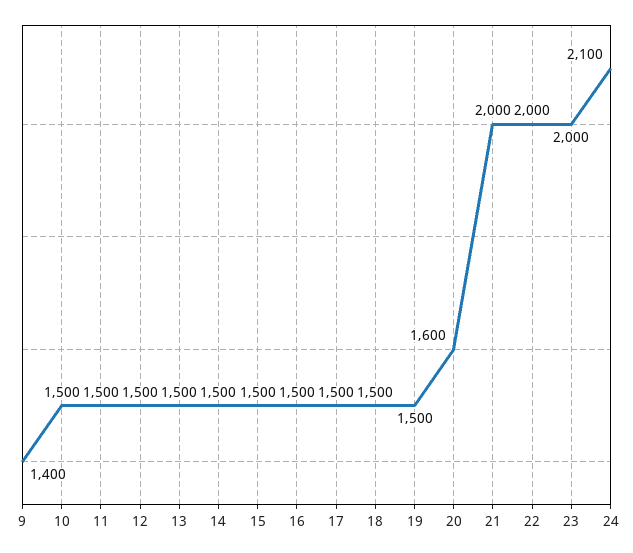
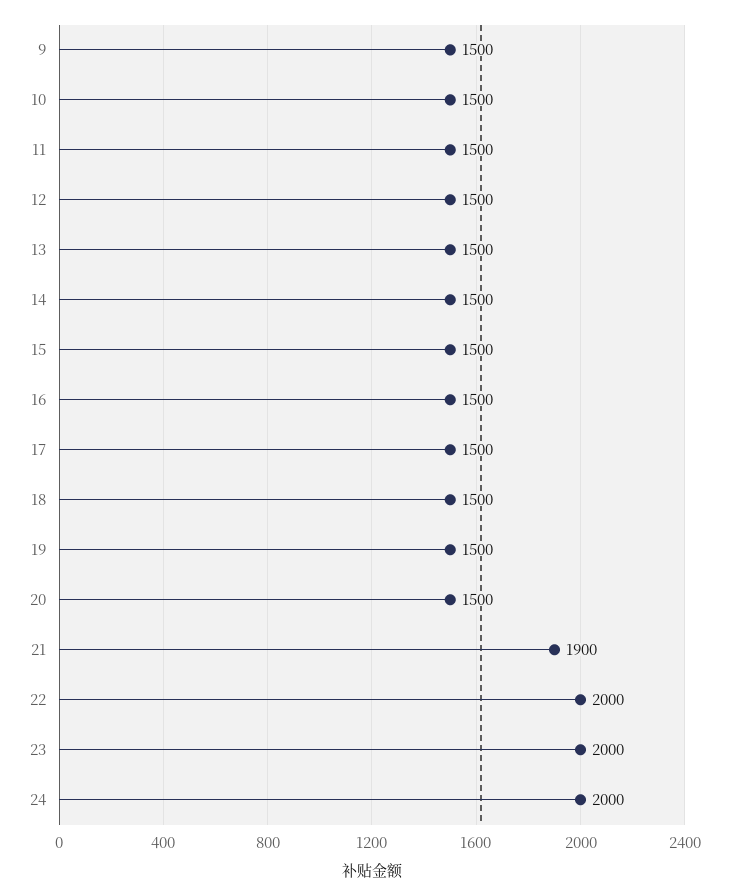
9: 1400 -> 1500
20: 1600 -> 1500
21: 2000 -> 1900
24: 2100 -> 2000

